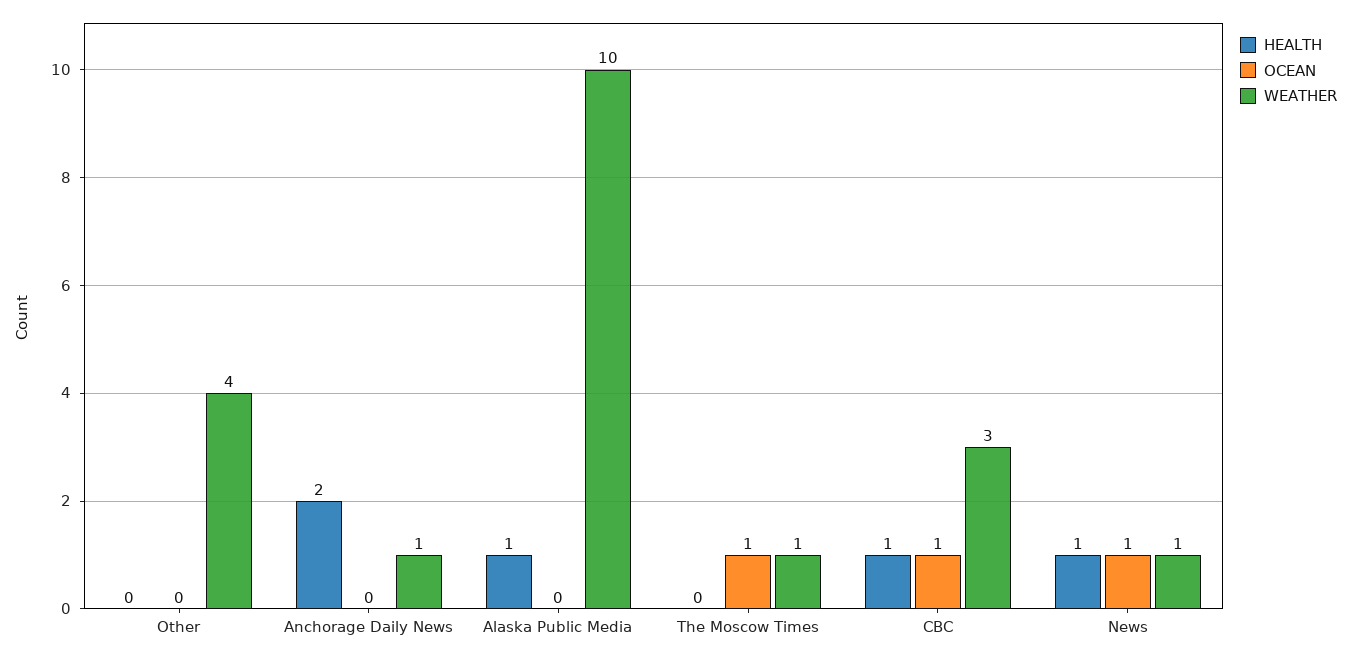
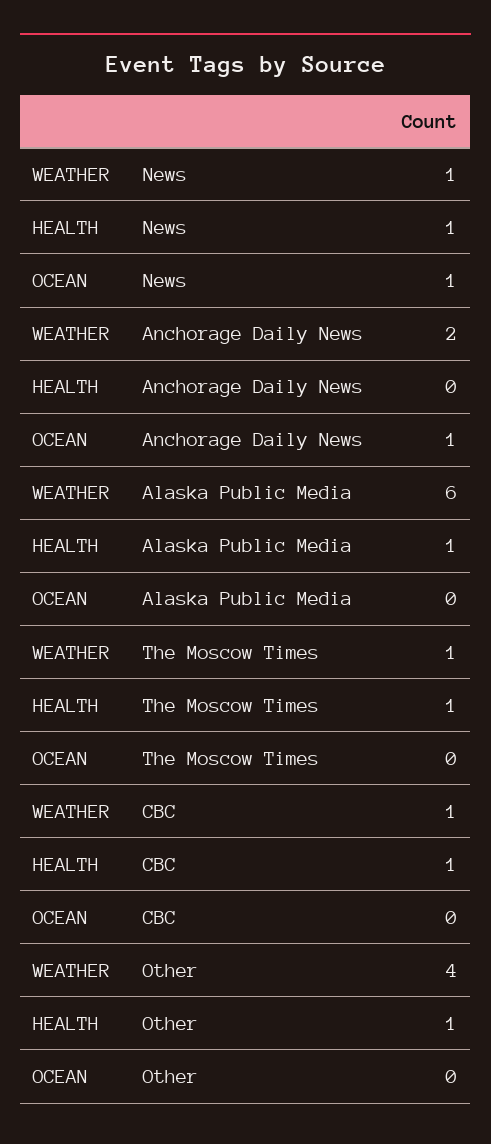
HEALTH, Other: 0 -> 1
HEALTH, Anchorage Daily News: 2 -> 0
OCEAN, Anchorage Daily News: 0 -> 1
WEATHER, Anchorage Daily News: 1 -> 2
WEATHER, Alaska Public Media: 10 -> 6
HEALTH, The Moscow Times: 0 -> 1
OCEAN, The Moscow Times: 1 -> 0
OCEAN, CBC: 1 -> 0
WEATHER, CBC: 3 -> 1

